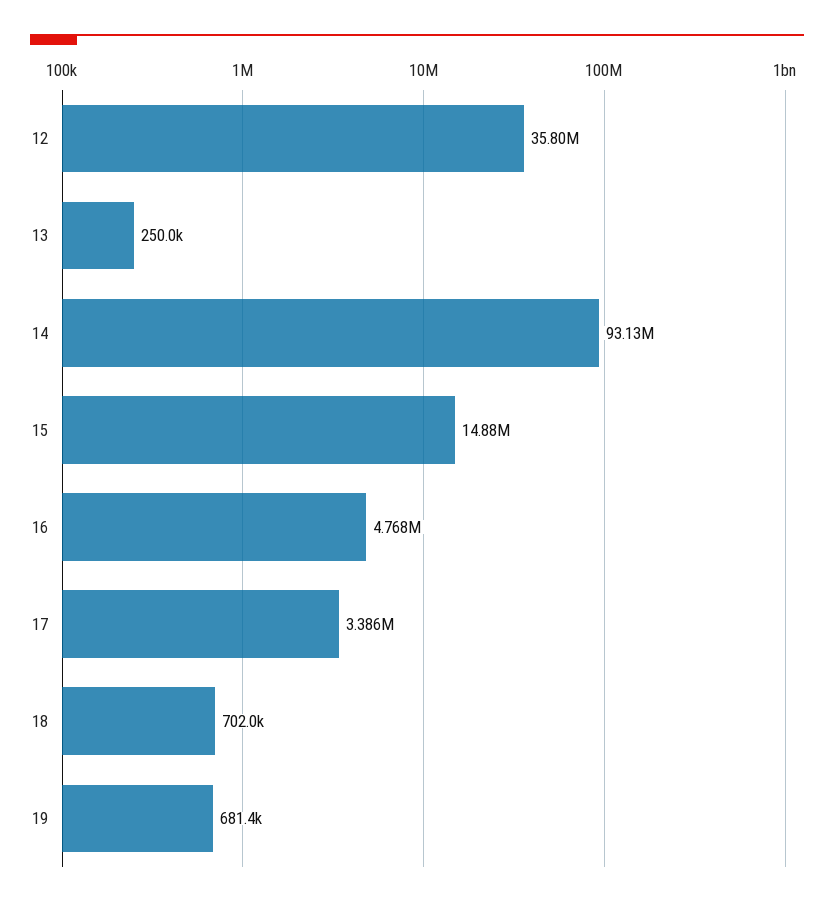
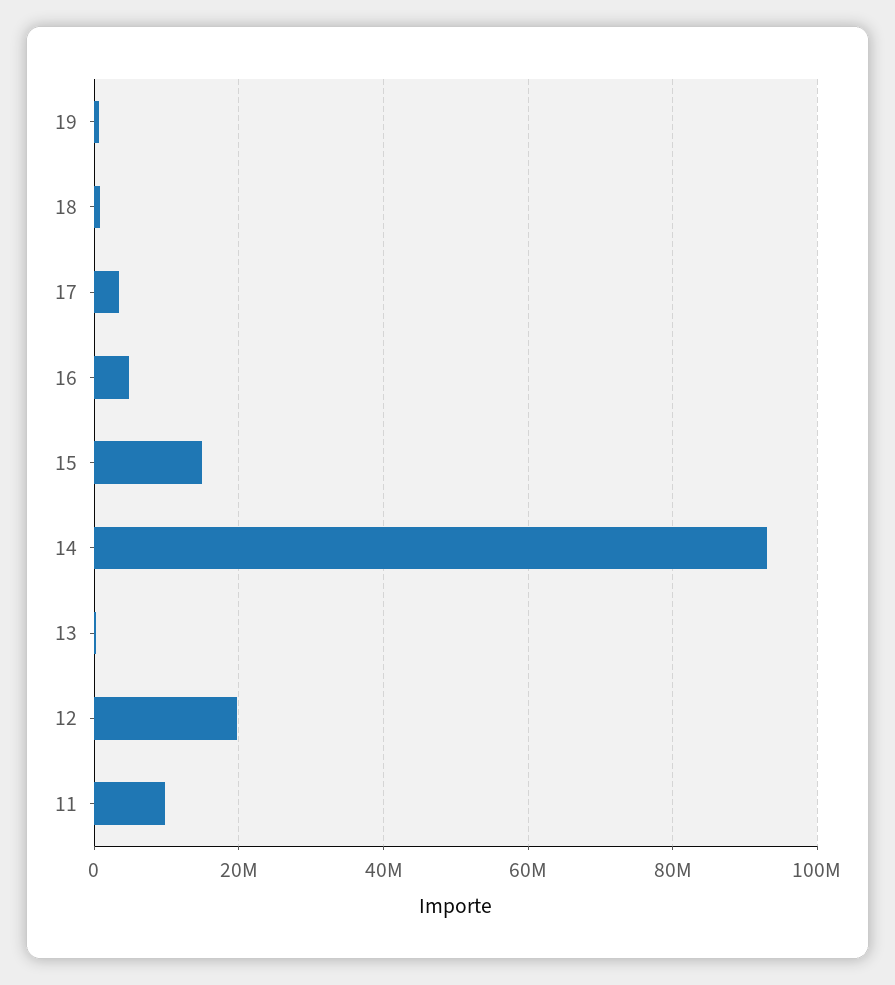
12: 35800000 -> 20000000
11: none -> 10000000

